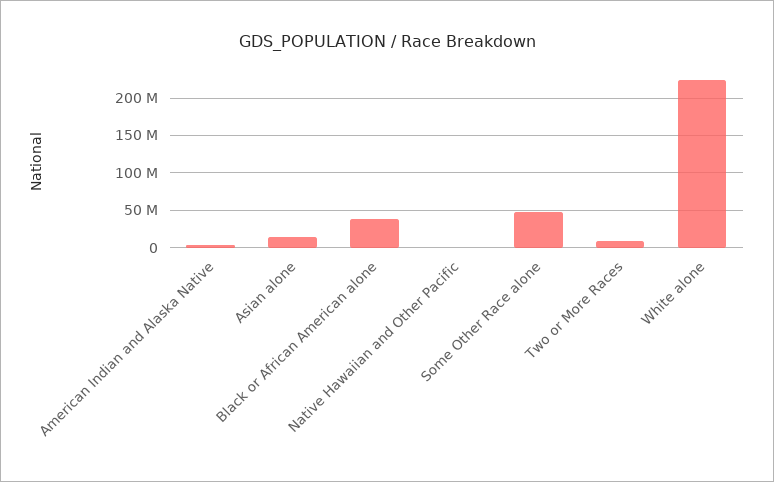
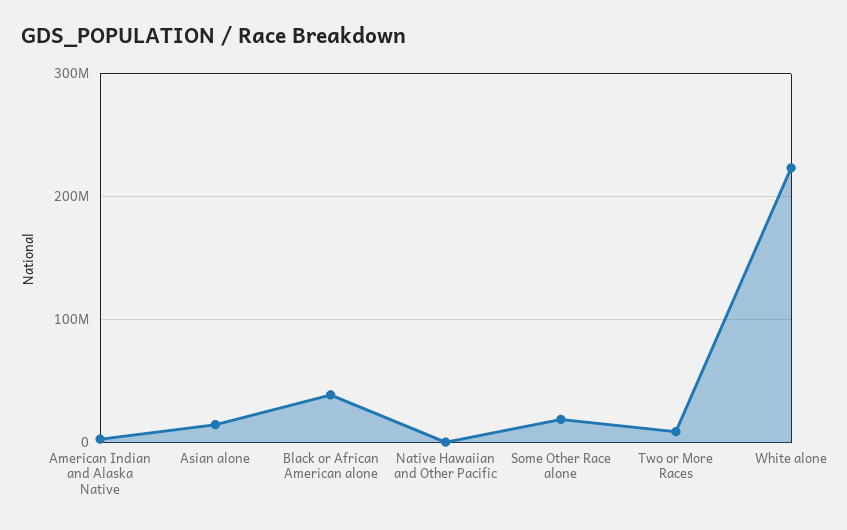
Some Other Race alone: 50000000 -> 20000000

